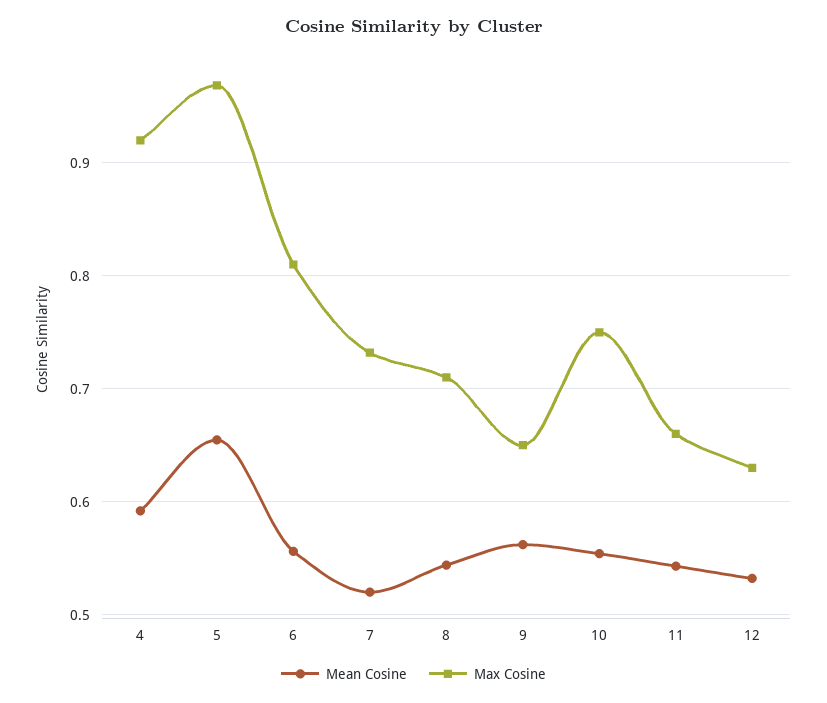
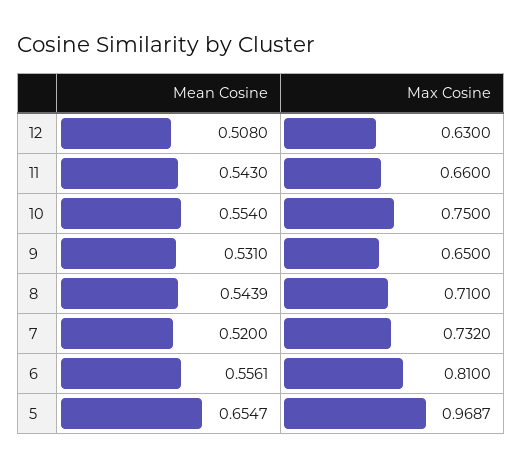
Mean Cosine, 4: 0.59 -> none
Max Cosine, 4: 0.92 -> none
Mean Cosine, 9: 0.56 -> 0.531
Mean Cosine, 12: 0.53 -> 0.508

